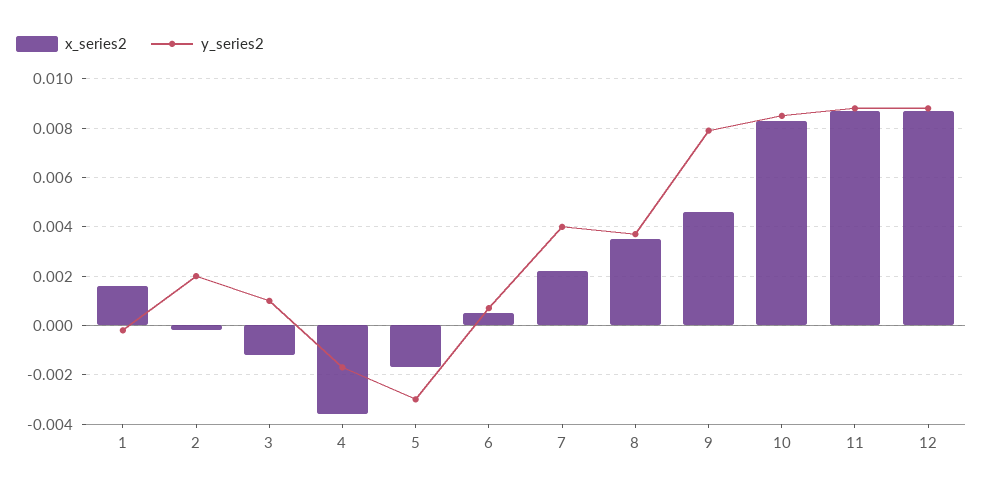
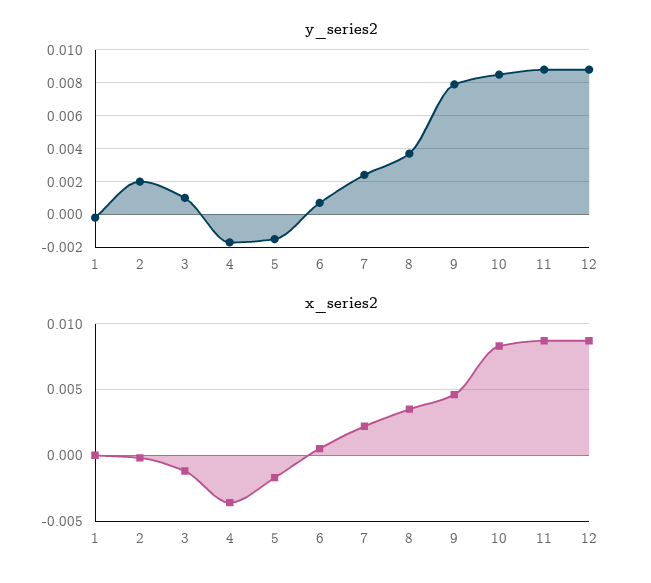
x_series2, 1: 0.0015 -> 0
y_series2, 5: -0.003 -> -0.0015
y_series2, 7: 0.004 -> 0.0025

